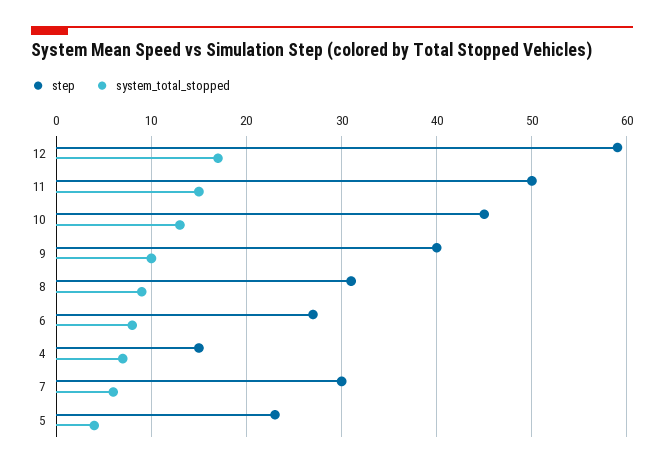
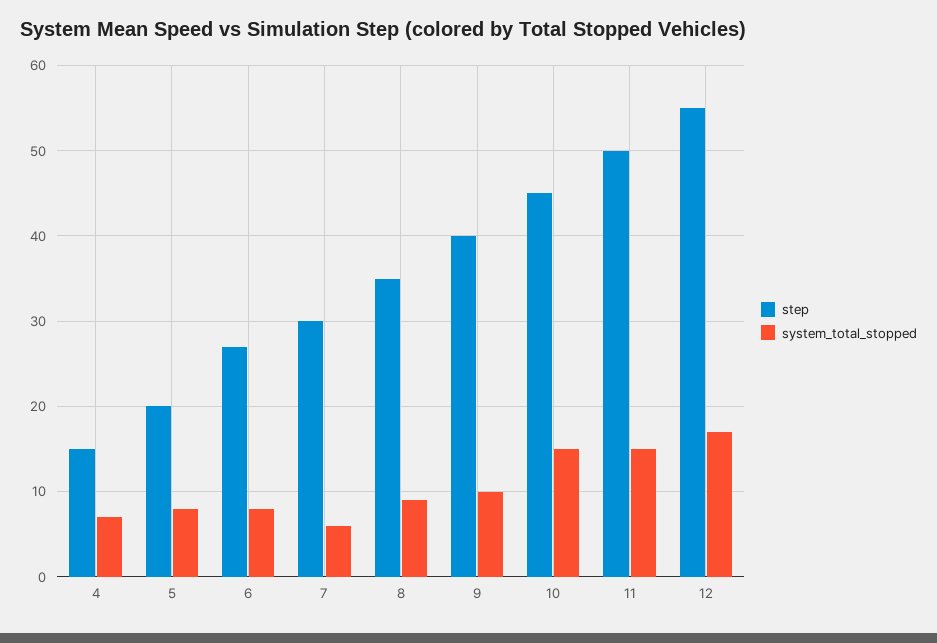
step, 12: 59 -> 55
system_total_stopped, 10: 13 -> 15
step, 8: 31 -> 35
step, 5: 23 -> 20
system_total_stopped, 5: 4 -> 8

